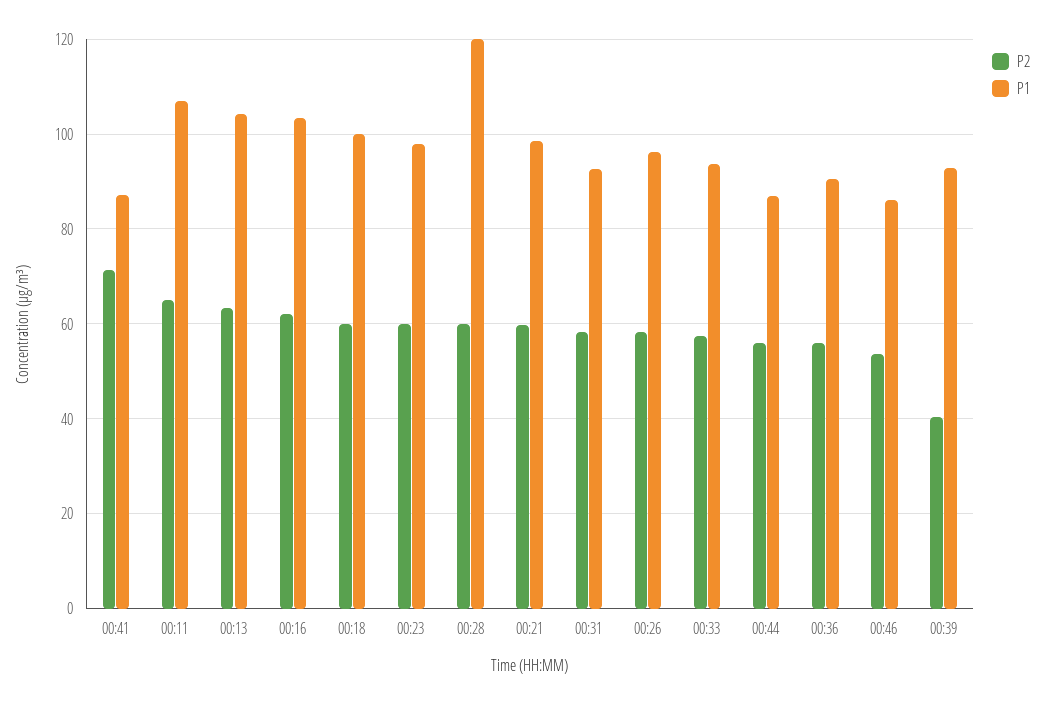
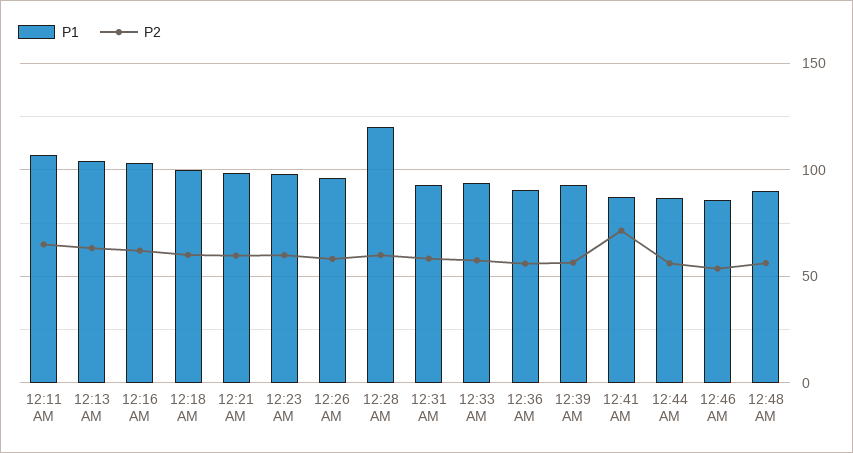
P2, 00:39: 40 -> 55
P1, 12:48 AM: none -> 90
P2, 12:48 AM: none -> 55

